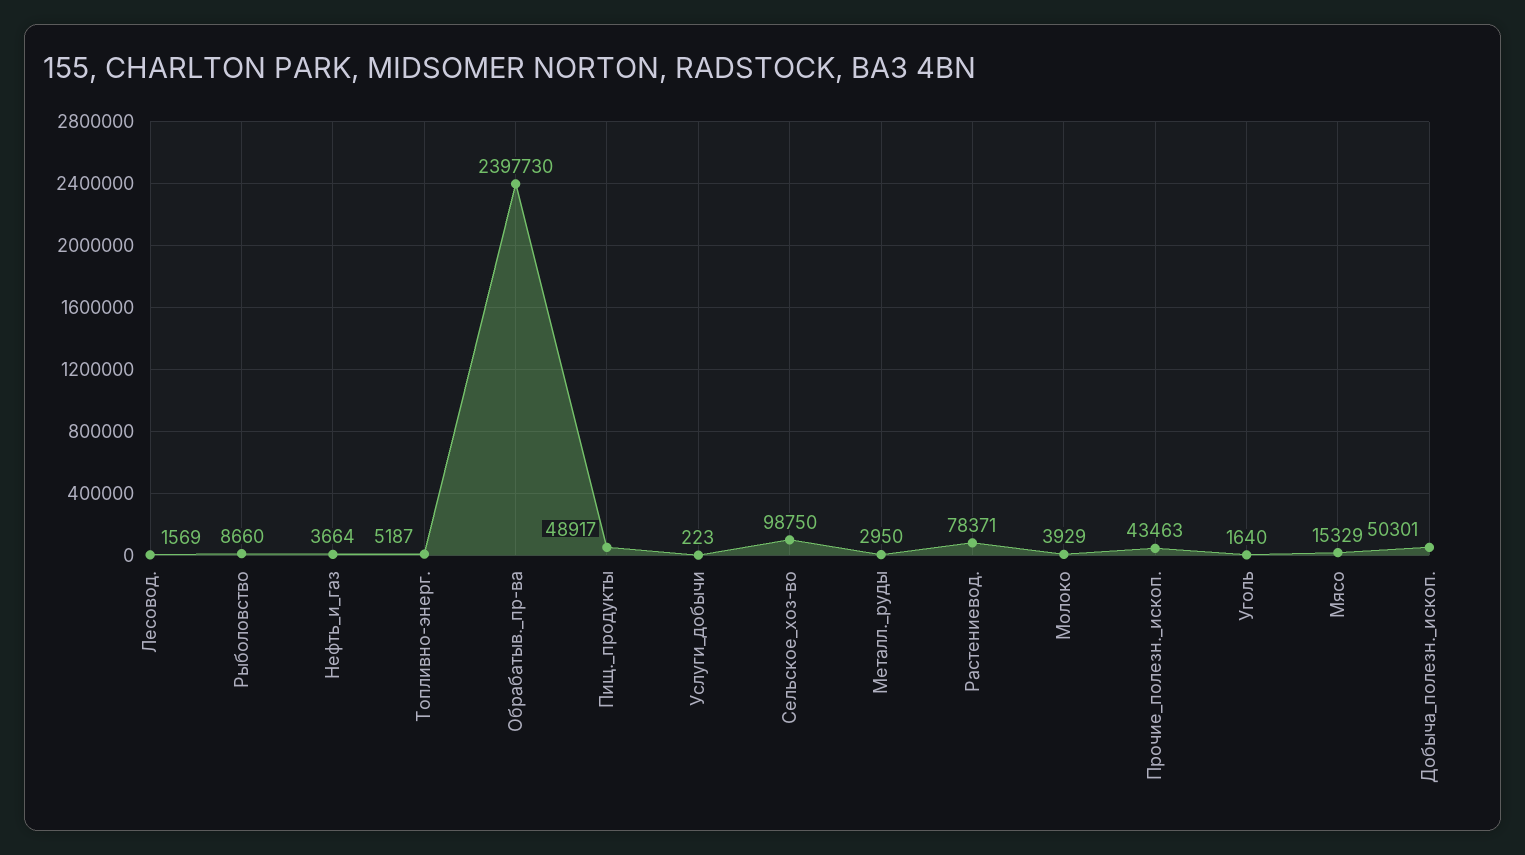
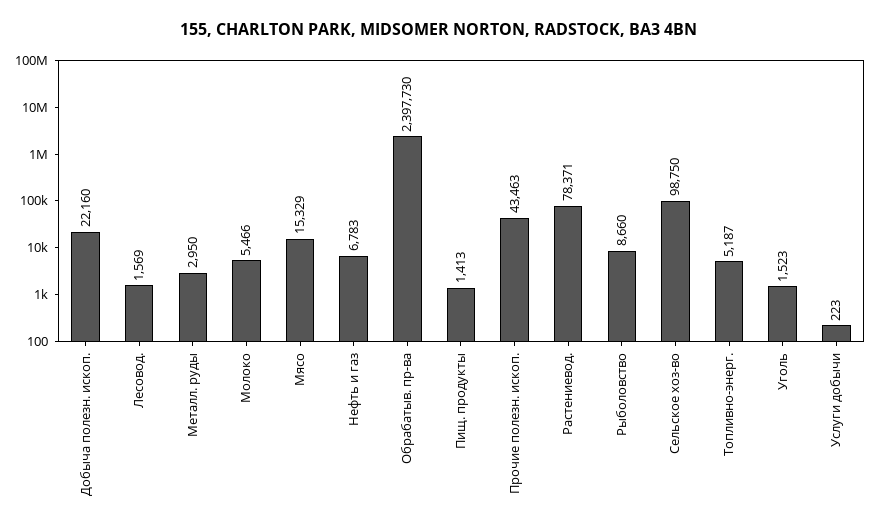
Нефть_и_газ: 3664 -> 6783
Пищ._продукты: 48917 -> 1413
Молоко: 3929 -> 5466
Уголь: 1640 -> 1523
Добыча_полезн._ископ.: 50301 -> 22160

